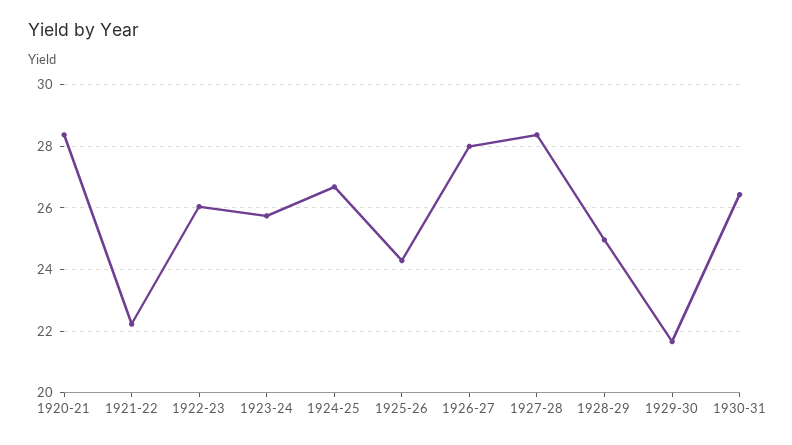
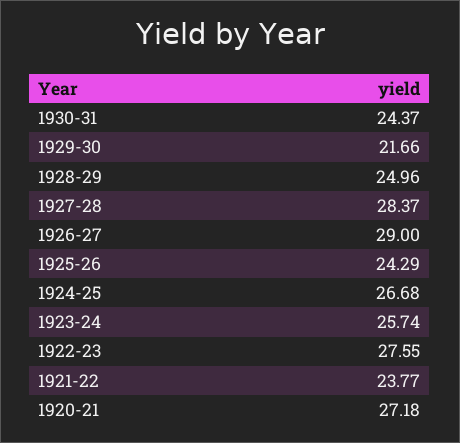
1920-21: 28.4 -> 27.18
1921-22: 22.2 -> 23.77
1922-23: 26 -> 27.55
1926-27: 28 -> 29
1930-31: 26.4 -> 24.37

